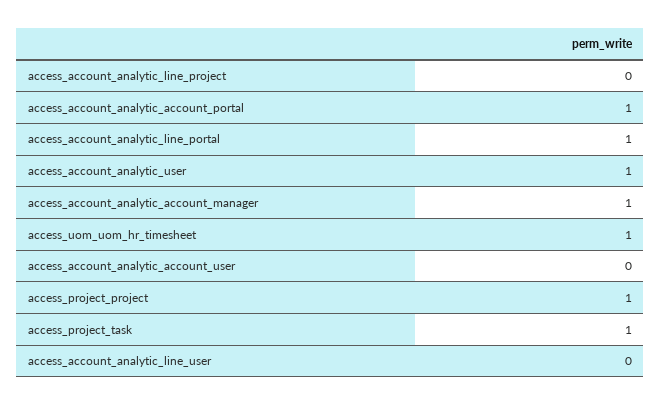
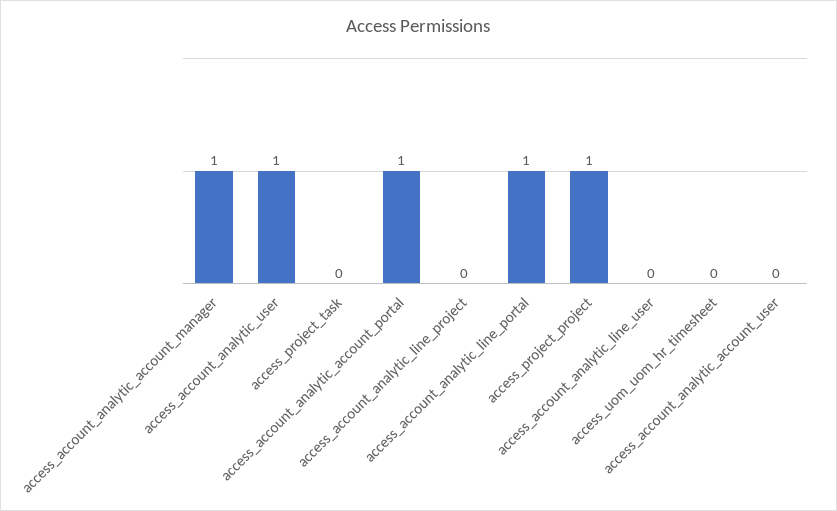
access_uom_uom_hr_timesheet: 1 -> 0
access_project_task: 1 -> 0

